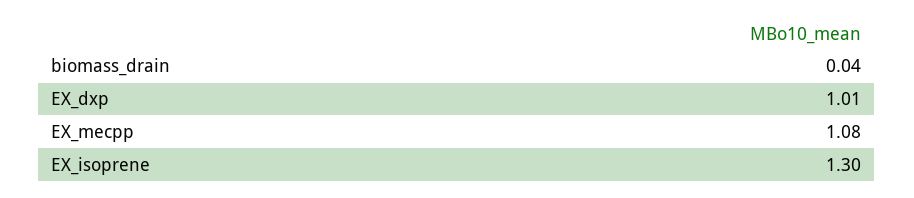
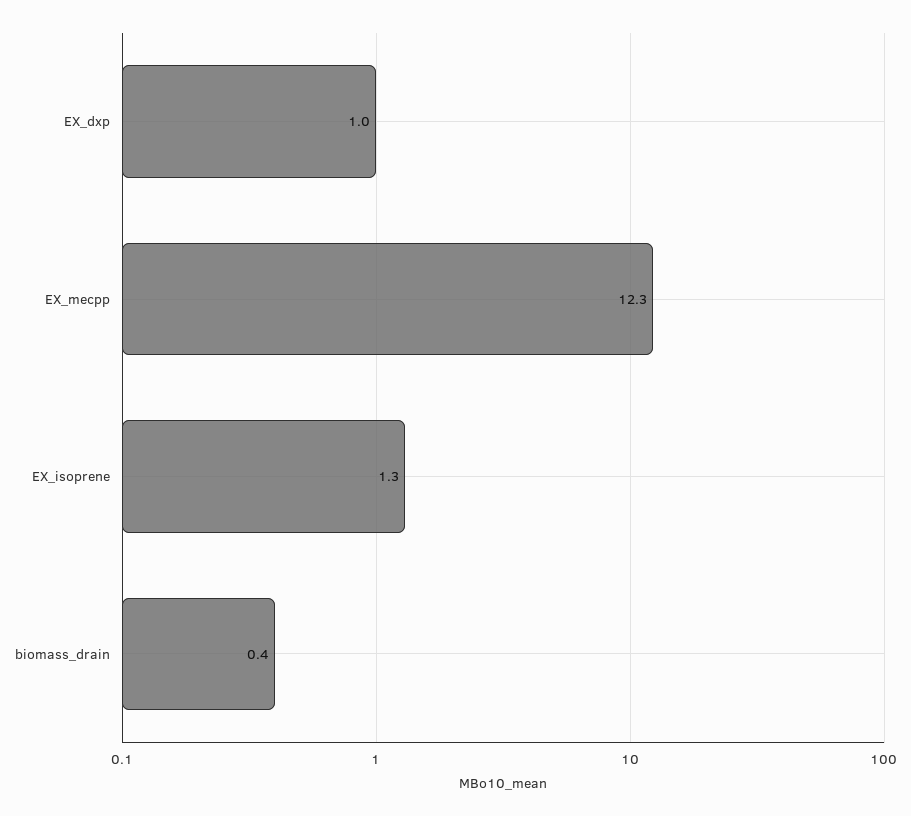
biomass_drain: 0.04 -> 0.4
EX_mecpp: 1.08 -> 12.3

